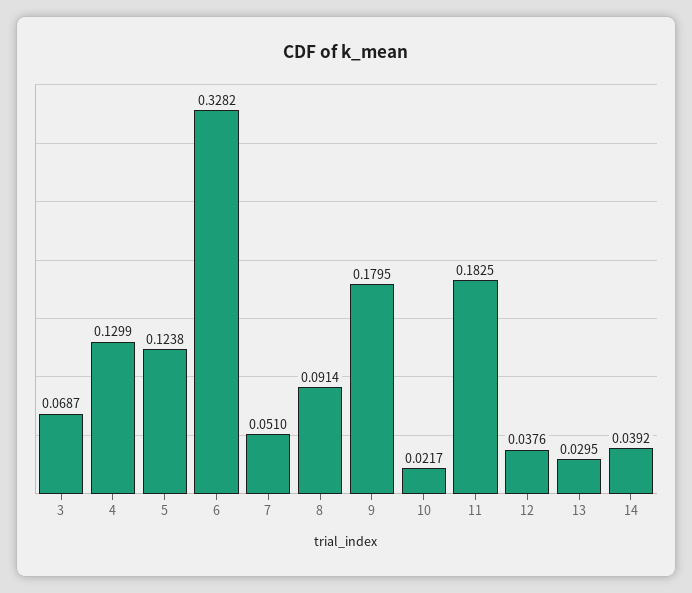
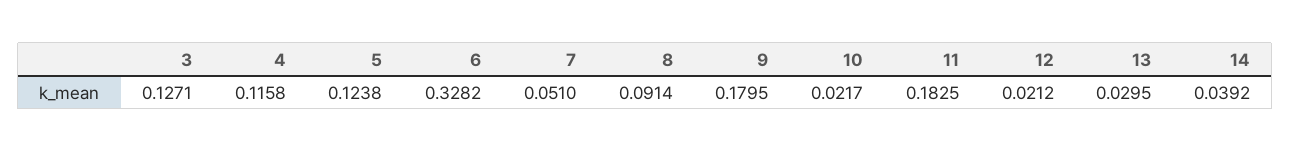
3: 0.0687 -> 0.1271
4: 0.1299 -> 0.1158
12: 0.0376 -> 0.0212

